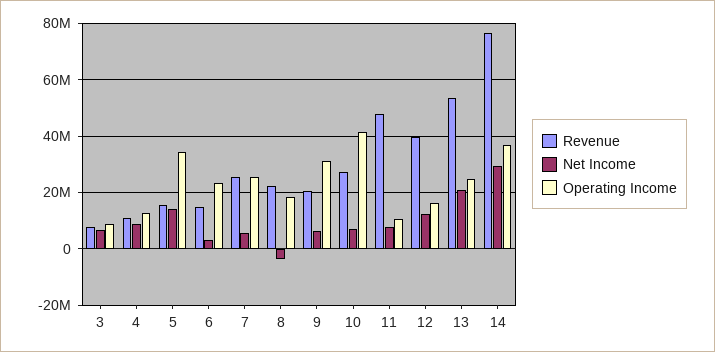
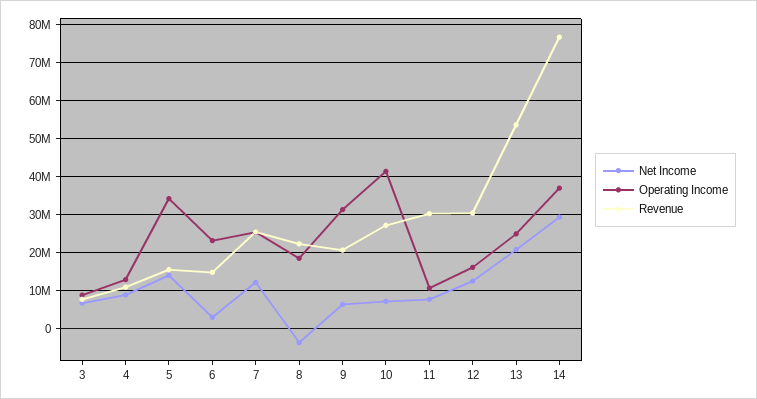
Net Income, 7: 5000000 -> 12000000
Revenue, 11: 47500000 -> 30000000
Revenue, 12: 40000000 -> 30000000

